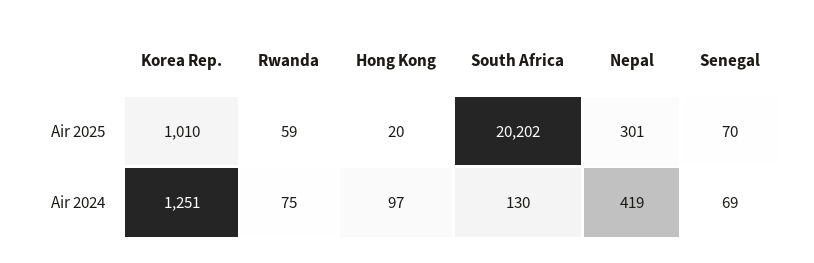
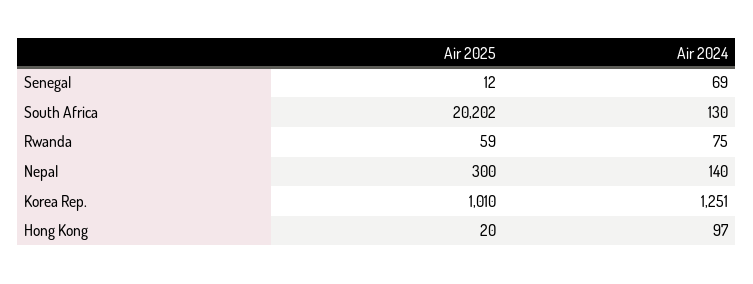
Nepal, Air 2025: 301 -> 300
Senegal, Air 2025: 70 -> 12
Nepal, Air 2024: 419 -> 140

